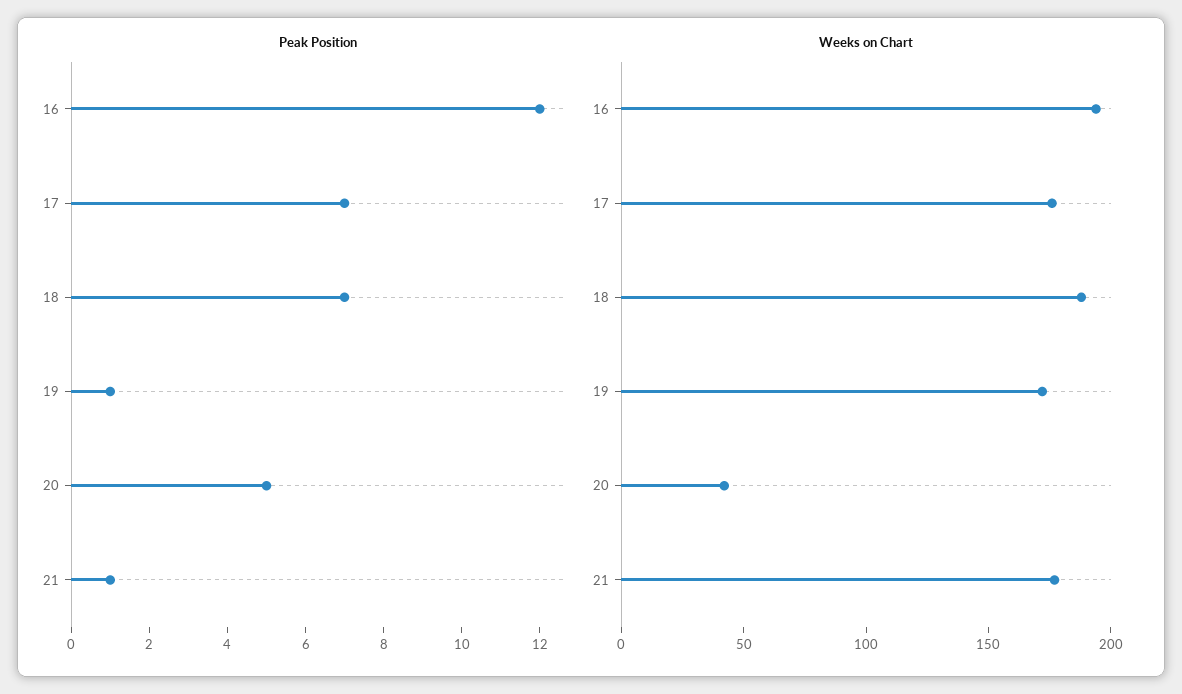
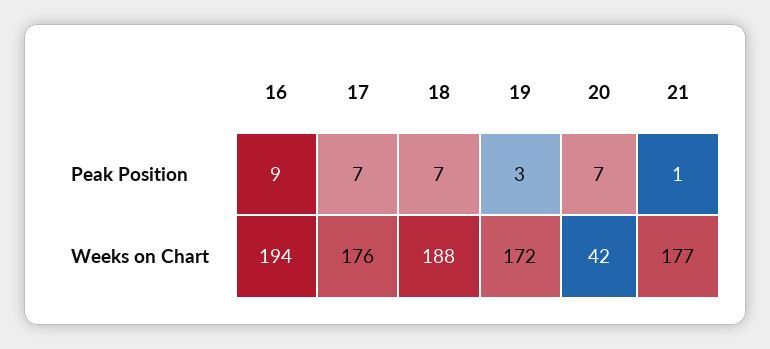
Peak Position, 16: 12 -> 9
Peak Position, 19: 1 -> 3
Peak Position, 20: 5 -> 7

